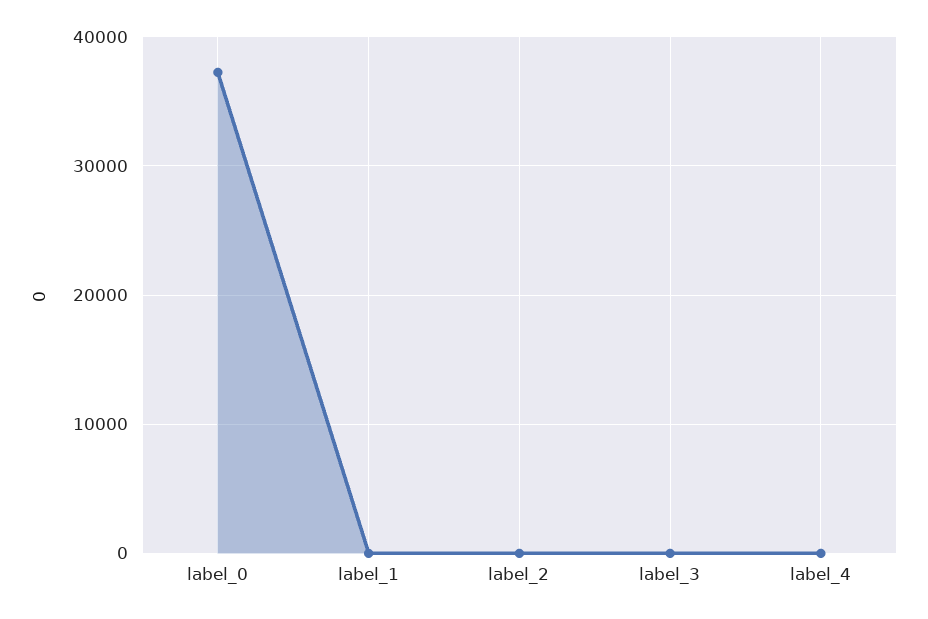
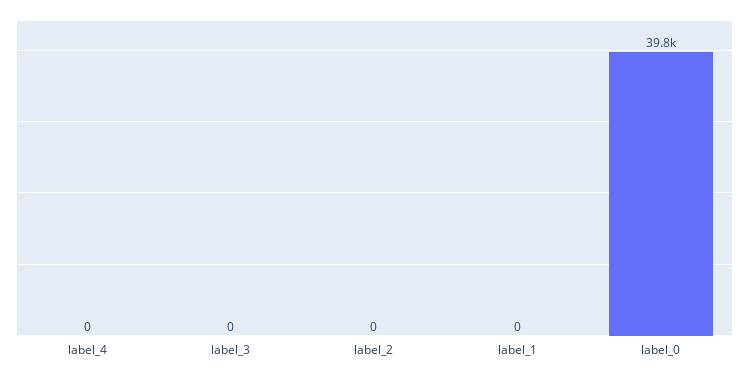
label_0: 37000 -> 39800

